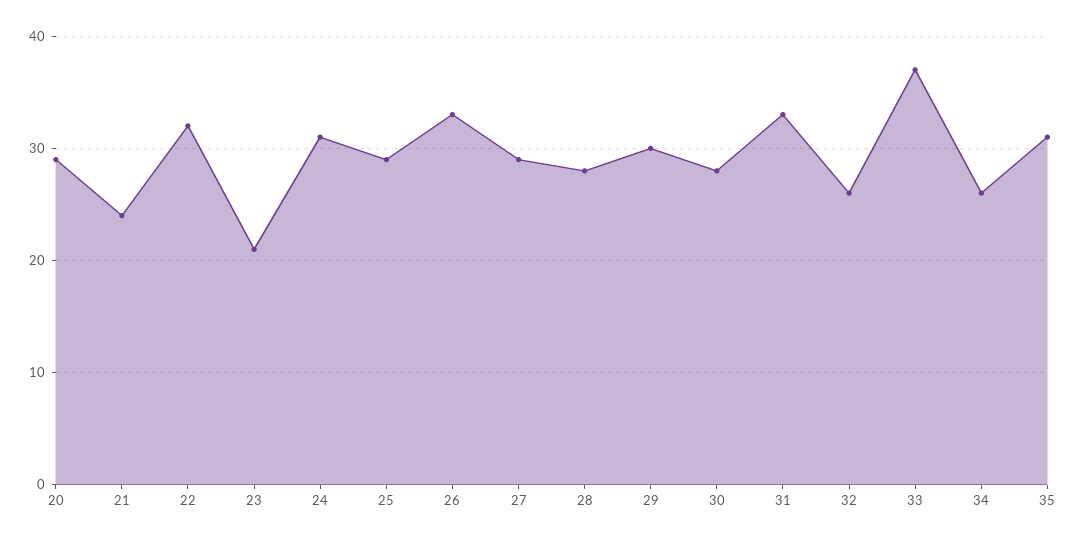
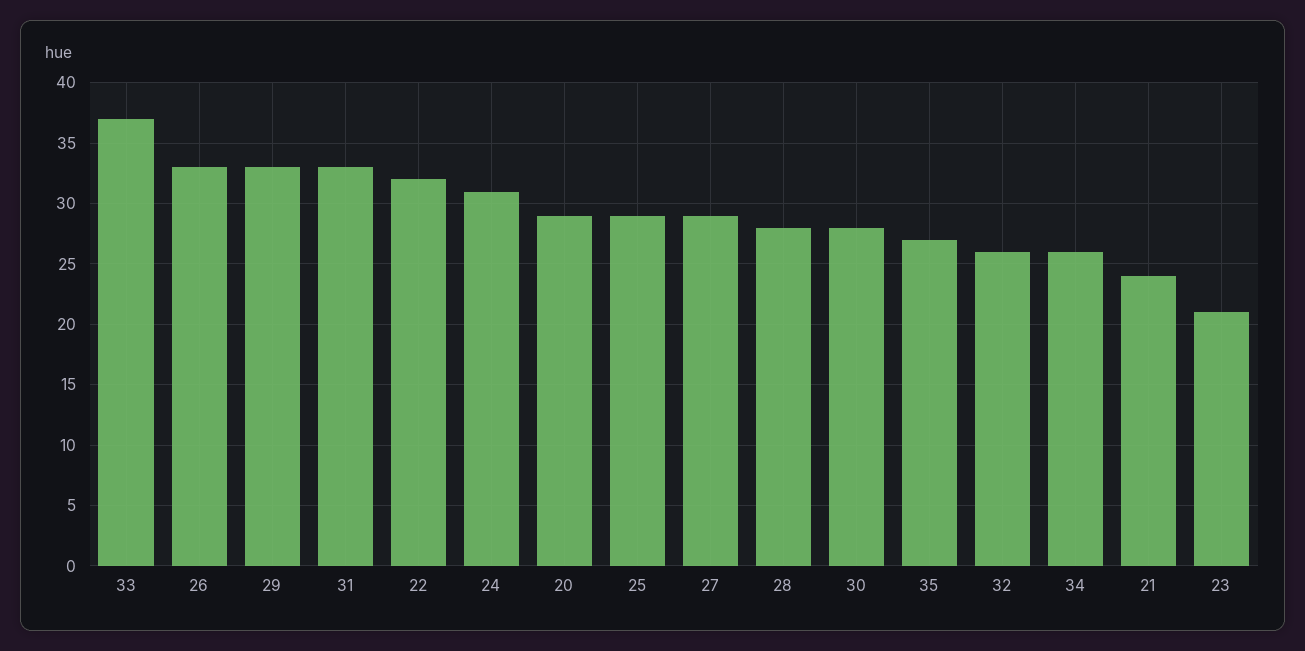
29: 30 -> 33
35: 31 -> 27

